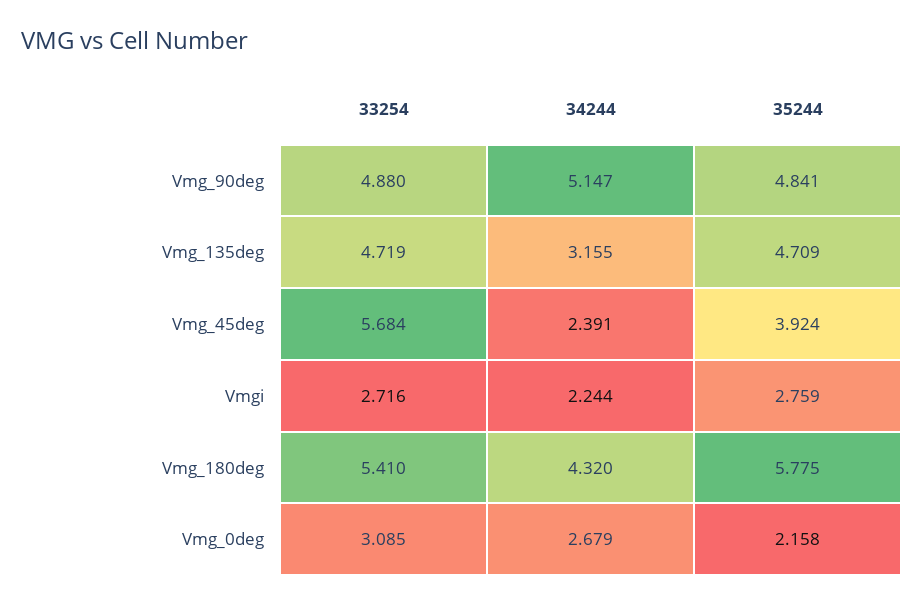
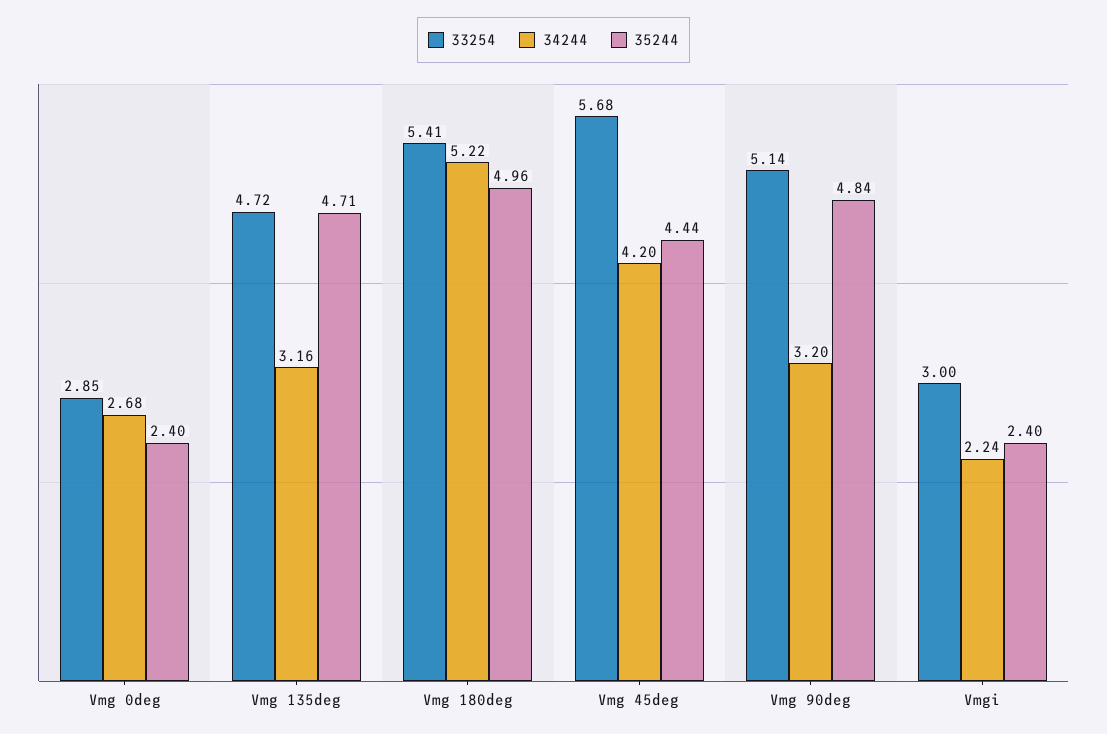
33254, Vmg_90deg: 4.88 -> 5.14
34244, Vmg_90deg: 5.147 -> 3.2
34244, Vmg_45deg: 2.391 -> 4.2
35244, Vmg_45deg: 3.924 -> 4.44
33254, Vmgi: 2.716 -> 3
35244, Vmgi: 2.759 -> 2.4
34244, Vmg_180deg: 4.32 -> 5.22
35244, Vmg_180deg: 5.775 -> 4.96
33254, Vmg_0deg: 3.085 -> 2.85
35244, Vmg_0deg: 2.158 -> 2.4

